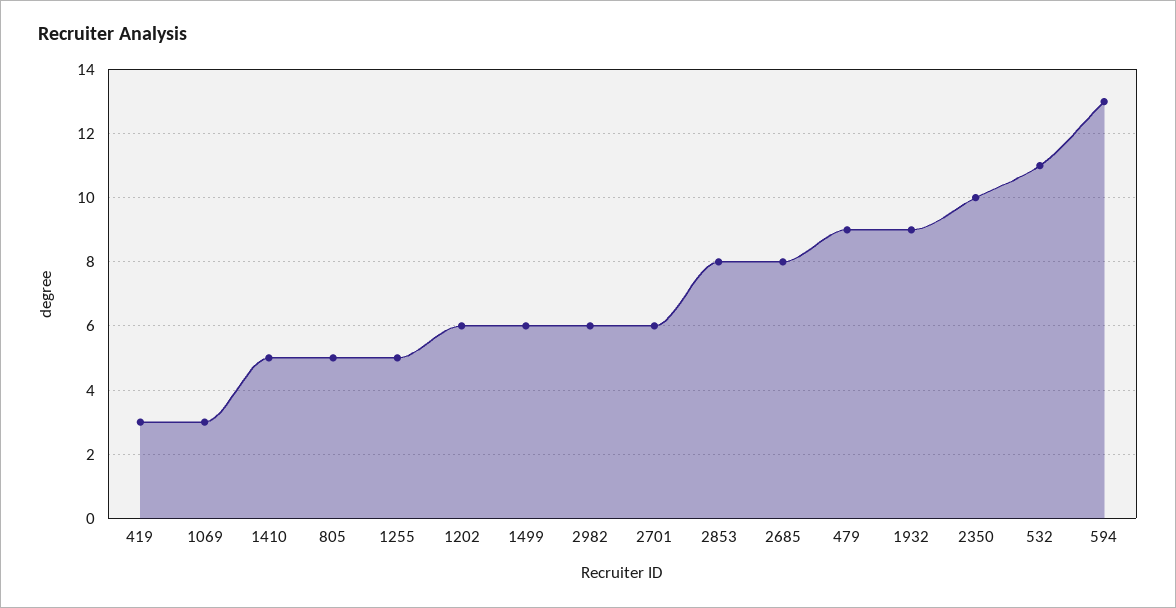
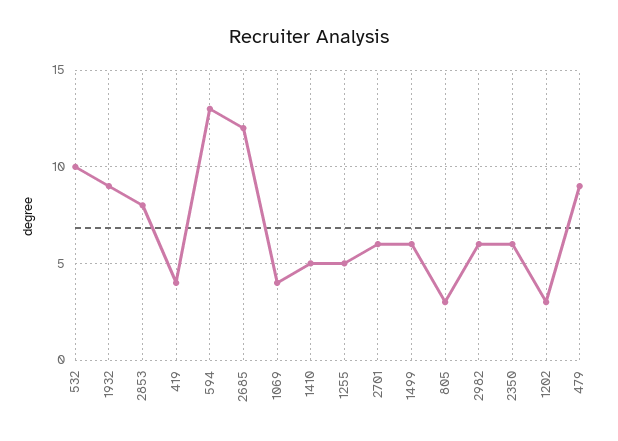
419: 3 -> 4
1069: 3 -> 4
805: 5 -> 3
1202: 6 -> 3
2685: 8 -> 12
2350: 10 -> 6
532: 11 -> 10

